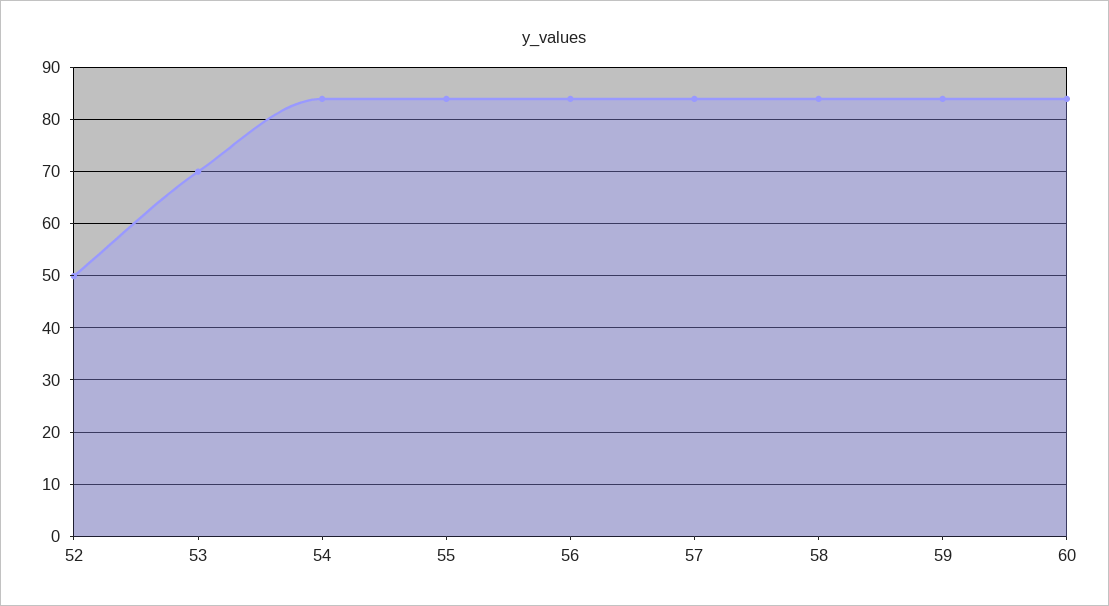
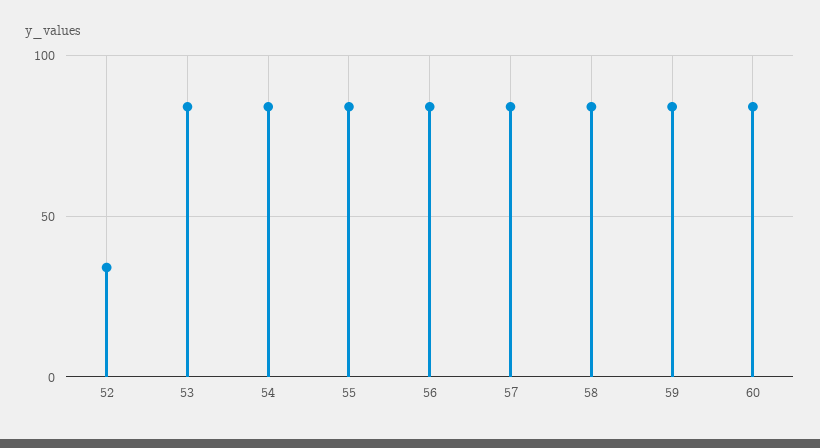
52: 50 -> 35
53: 70 -> 85

